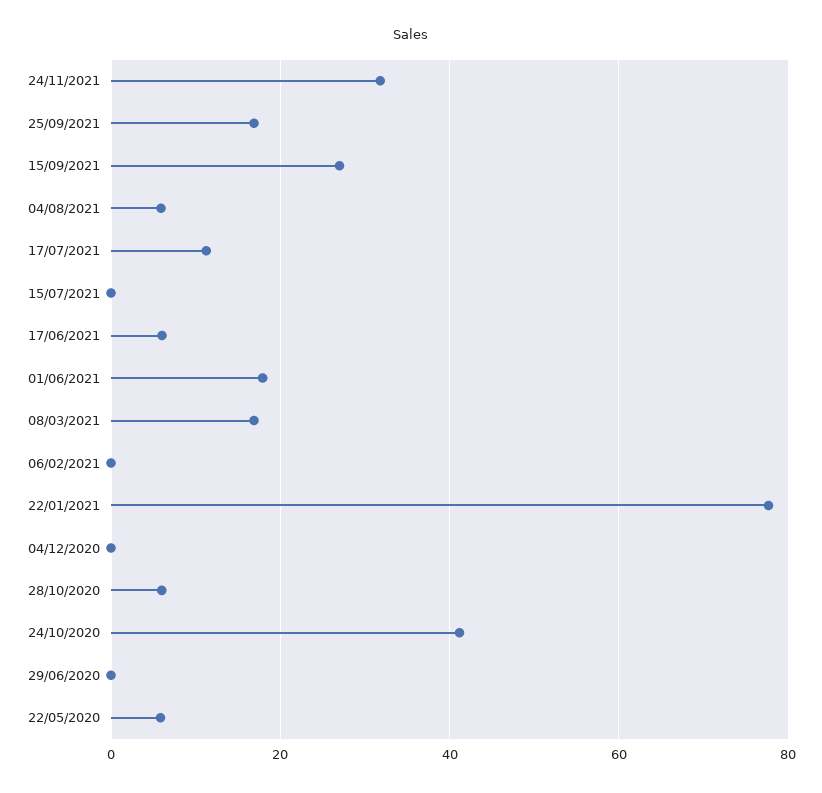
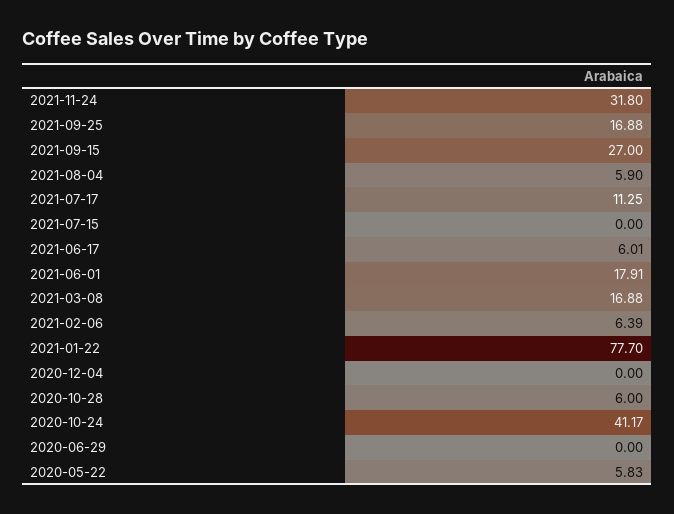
06/02/2021: 0 -> 6.39

